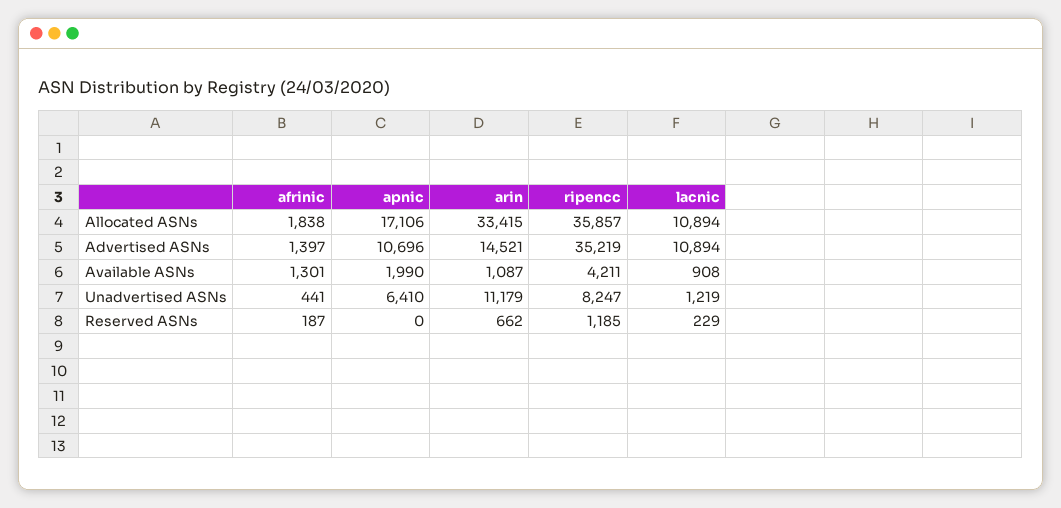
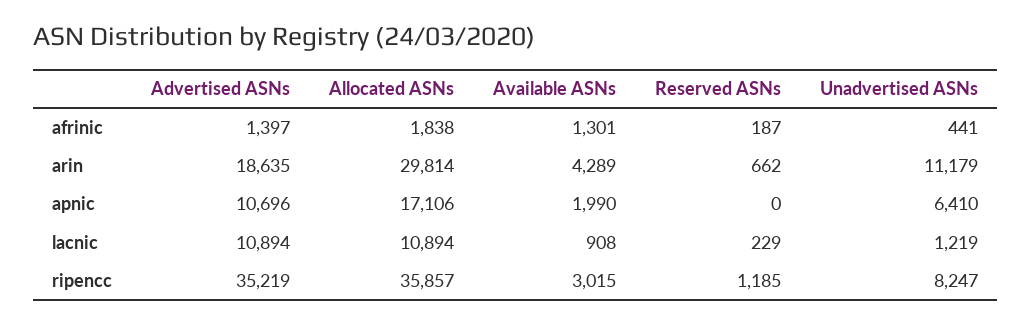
arin, Allocated ASNs: 33415 -> 29814
arin, Advertised ASNs: 14521 -> 18635
arin, Available ASNs: 1087 -> 4289
ripencc, Available ASNs: 4211 -> 3015

